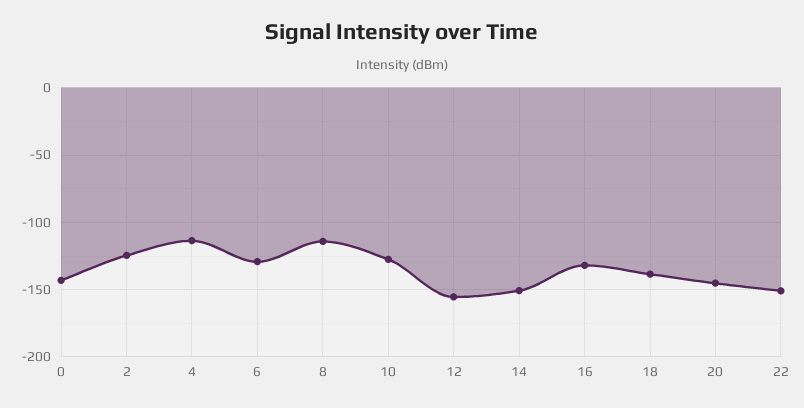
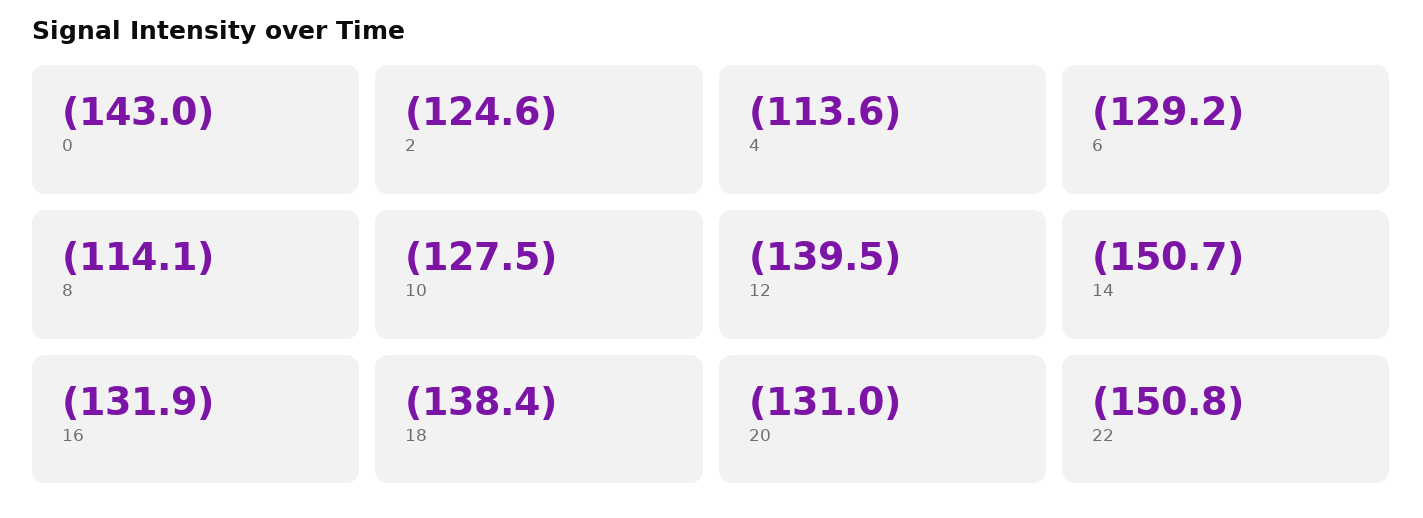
12: -155 -> -139.5
20: -145 -> -131

